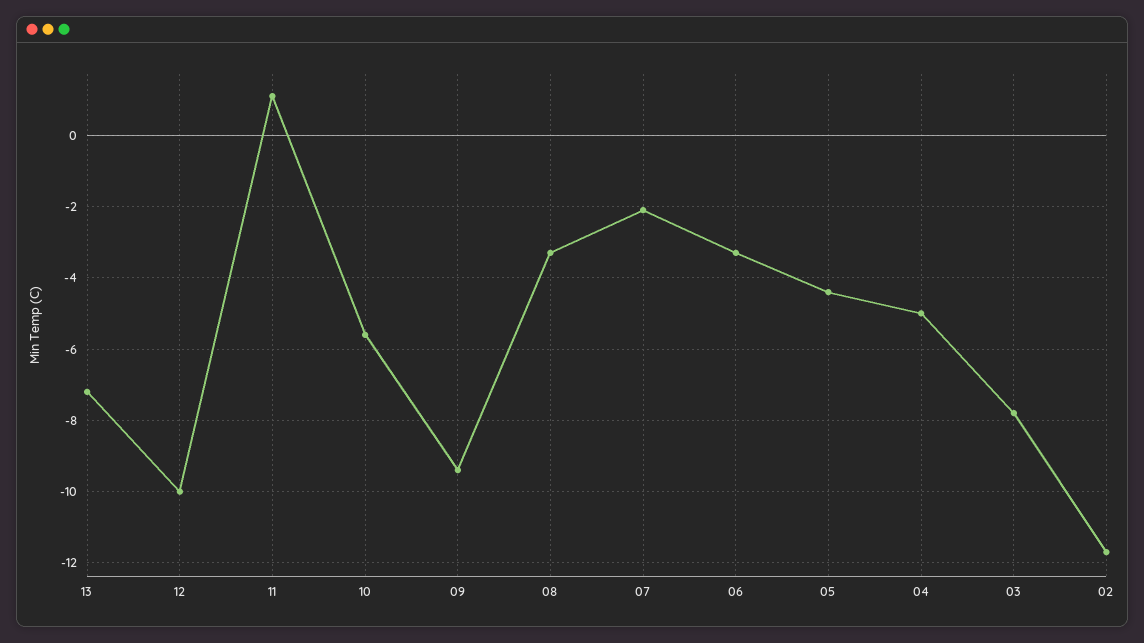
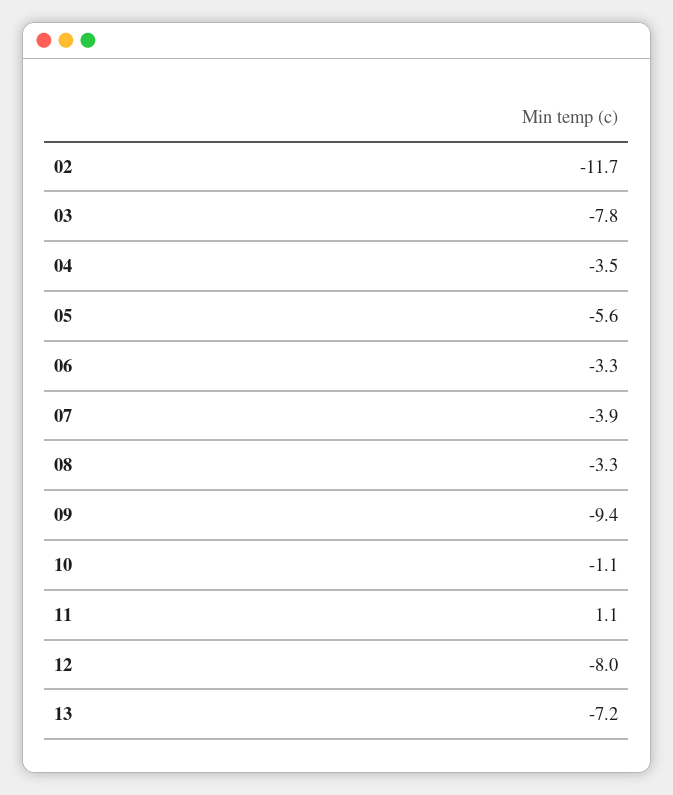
12: -10 -> -8
10: -5.5 -> -1.1
07: -2 -> -3.9
05: -4.5 -> -5.6
04: -5 -> -3.5

